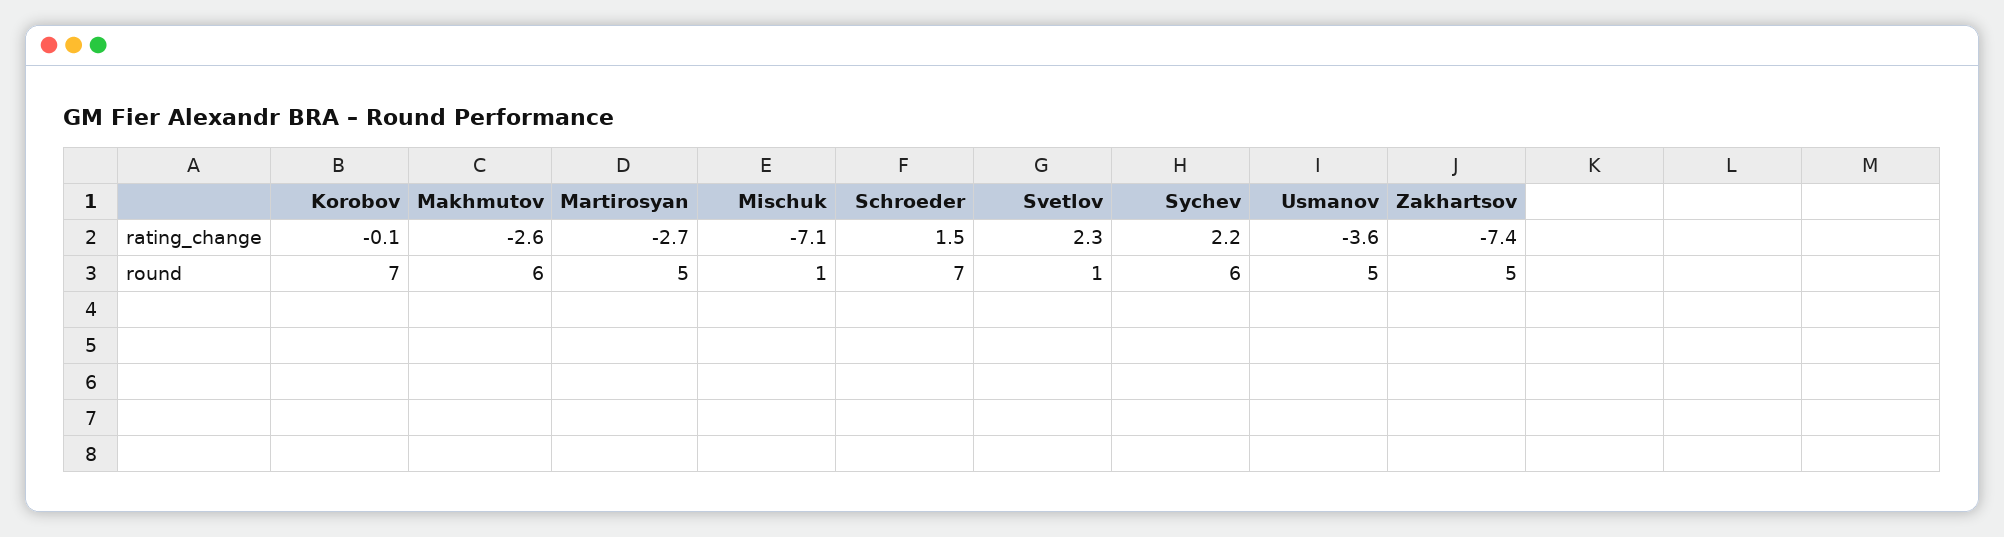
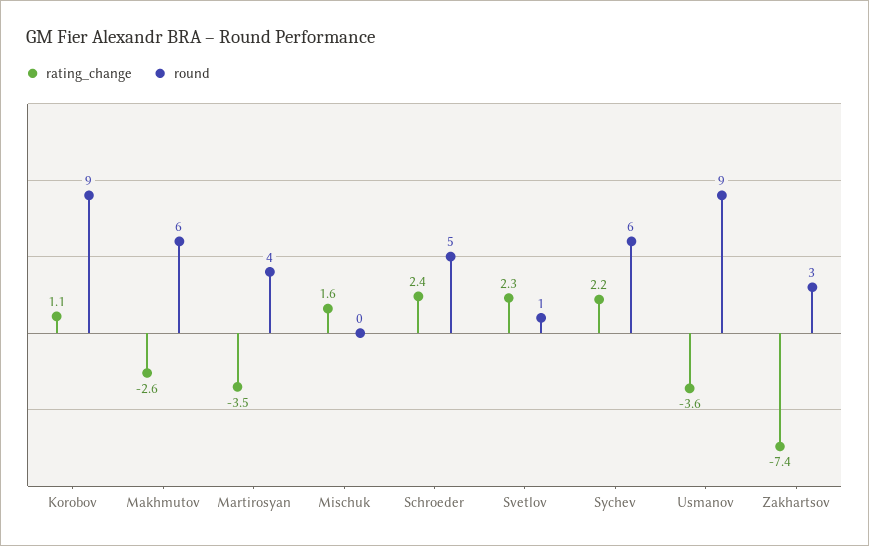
rating_change, Korobov: -0.1 -> 1.1
rating_change, Martirosyan: -2.7 -> -3.5
rating_change, Mischuk: -7.1 -> 1.6
rating_change, Schroeder: 1.5 -> 2.4
round, Korobov: 7 -> 9
round, Martirosyan: 5 -> 4
round, Mischuk: 1 -> 0
round, Schroeder: 7 -> 5
round, Usmanov: 5 -> 9
round, Zakhartsov: 5 -> 3

